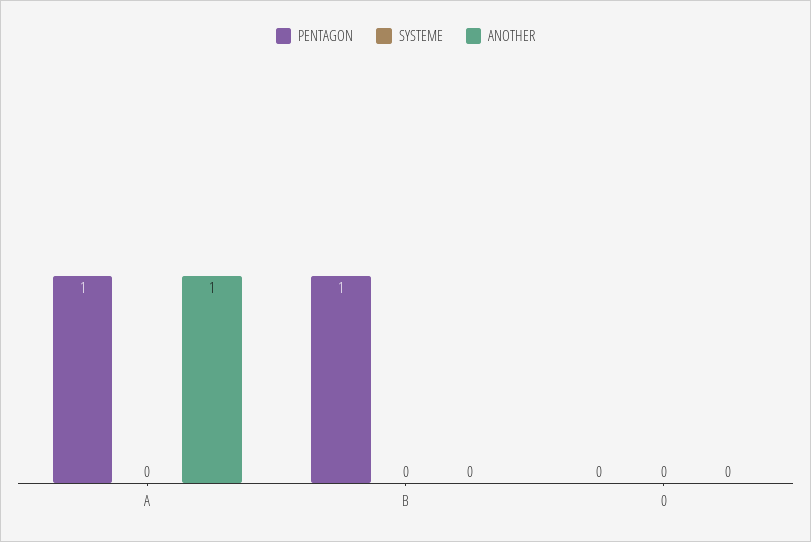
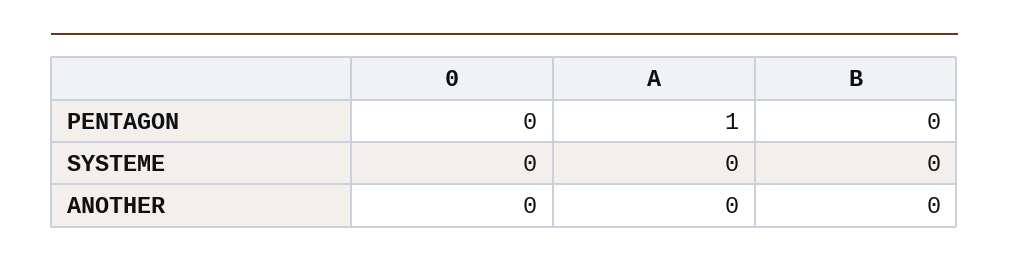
ANOTHER, A: 1 -> 0
PENTAGON, B: 1 -> 0

